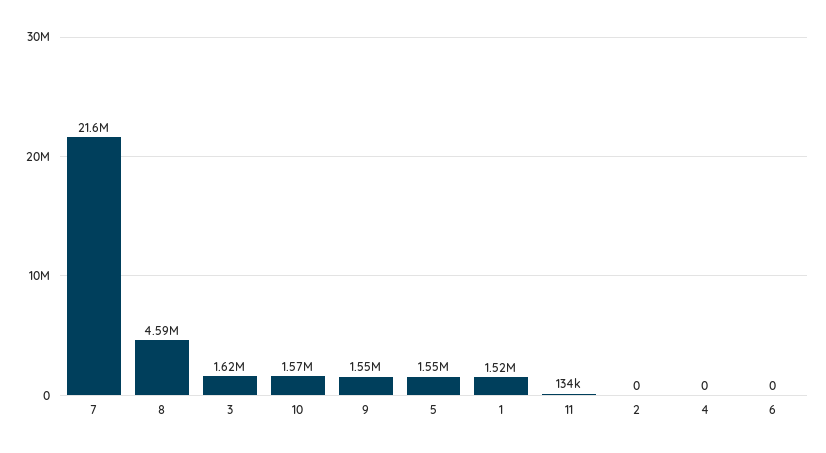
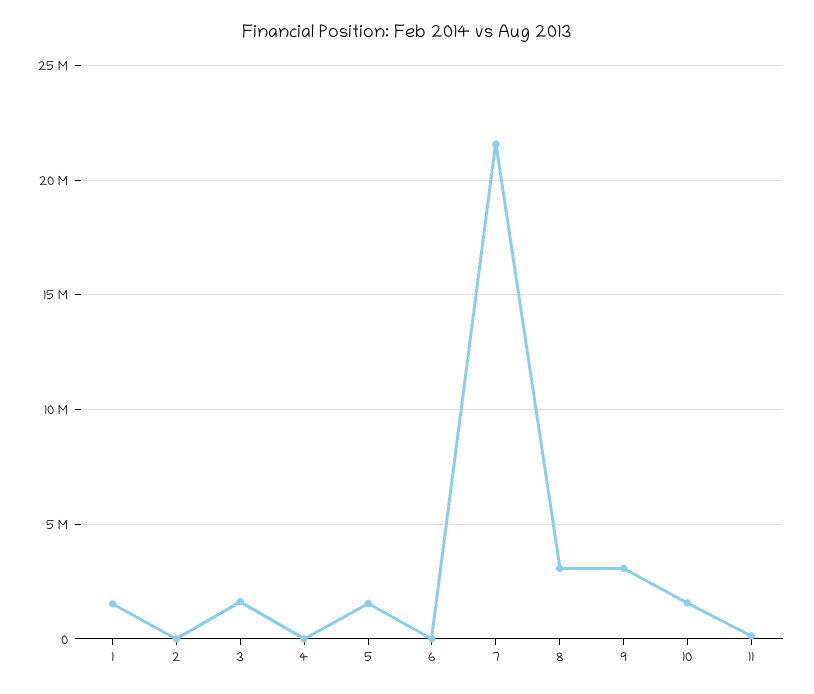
8: 4590000 -> 3000000
9: 1550000 -> 3000000

